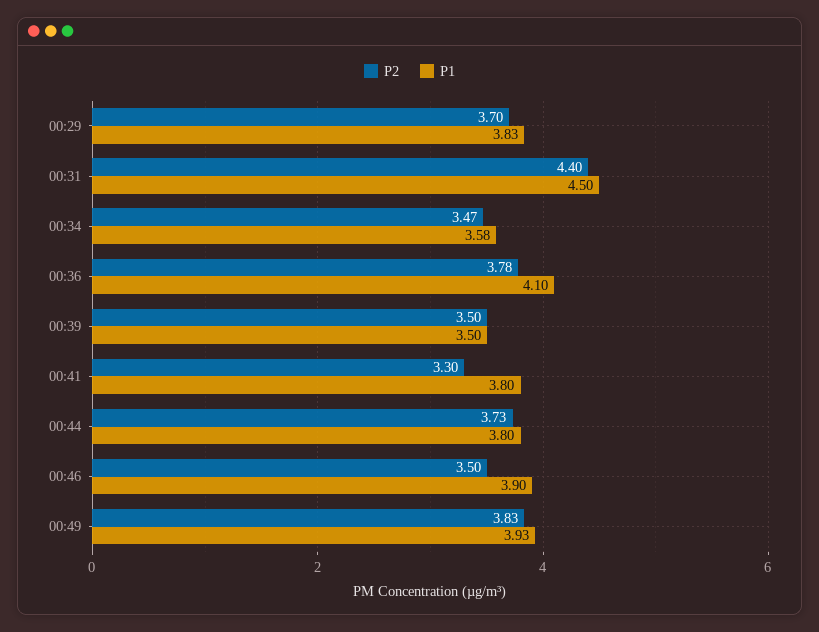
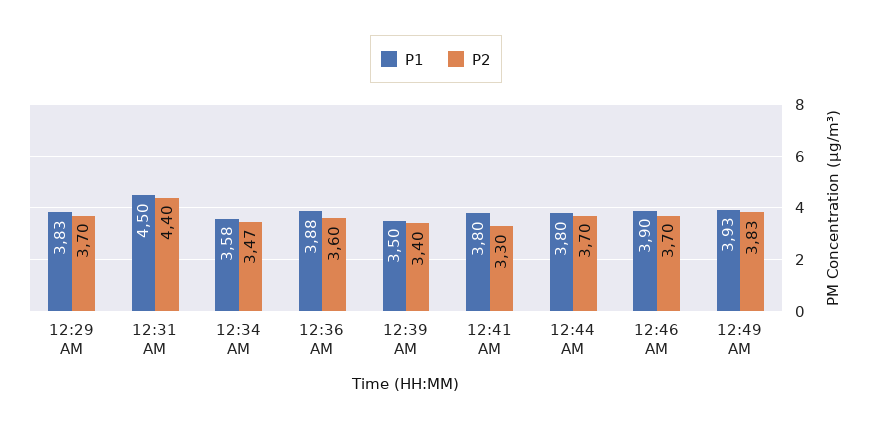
P2, 00:36: 3.78 -> 3.6
P1, 00:36: 4.1 -> 3.88
P2, 00:39: 3.5 -> 3.4
P2, 00:44: 3.73 -> 3.7
P2, 00:46: 3.5 -> 3.7

